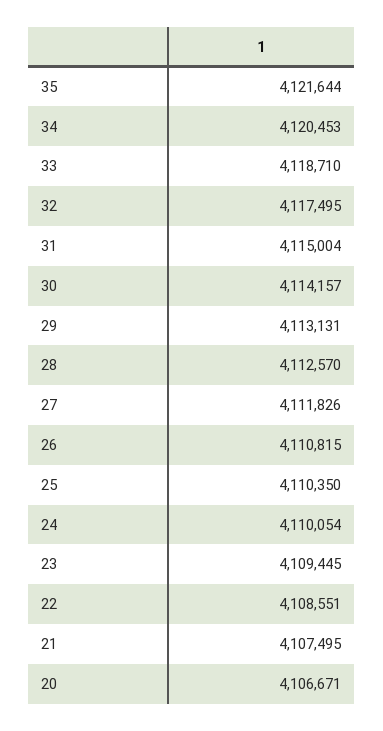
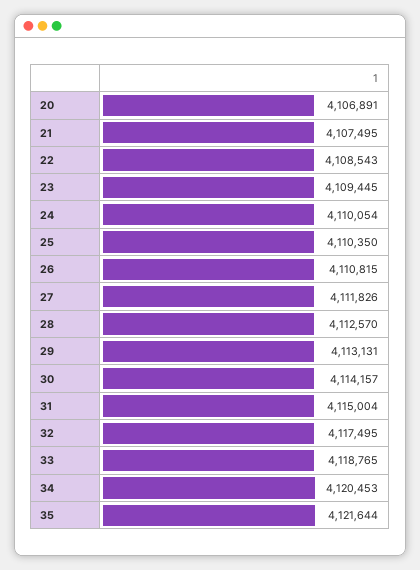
33: 4118710 -> 4118765
22: 4108551 -> 4108543
20: 4106671 -> 4106891

